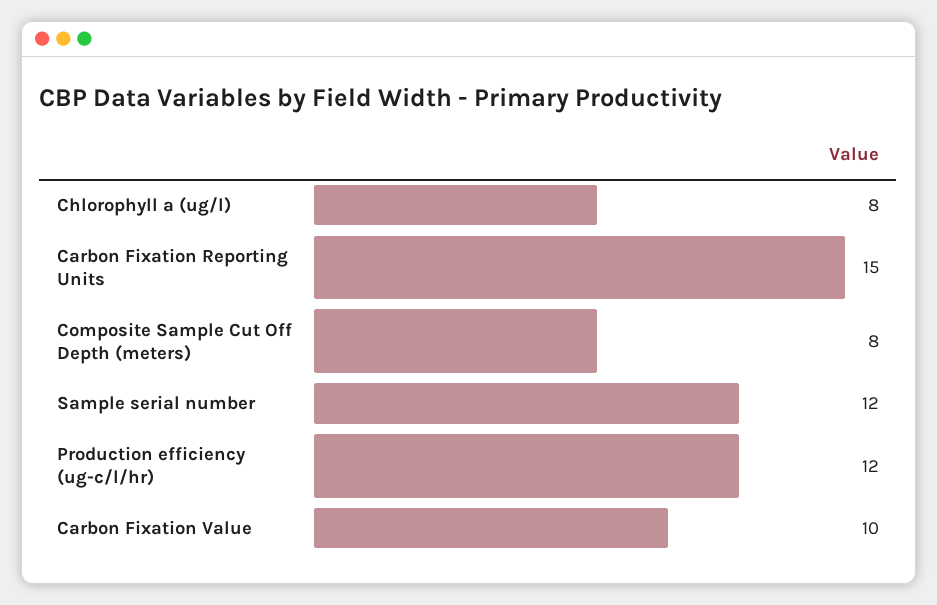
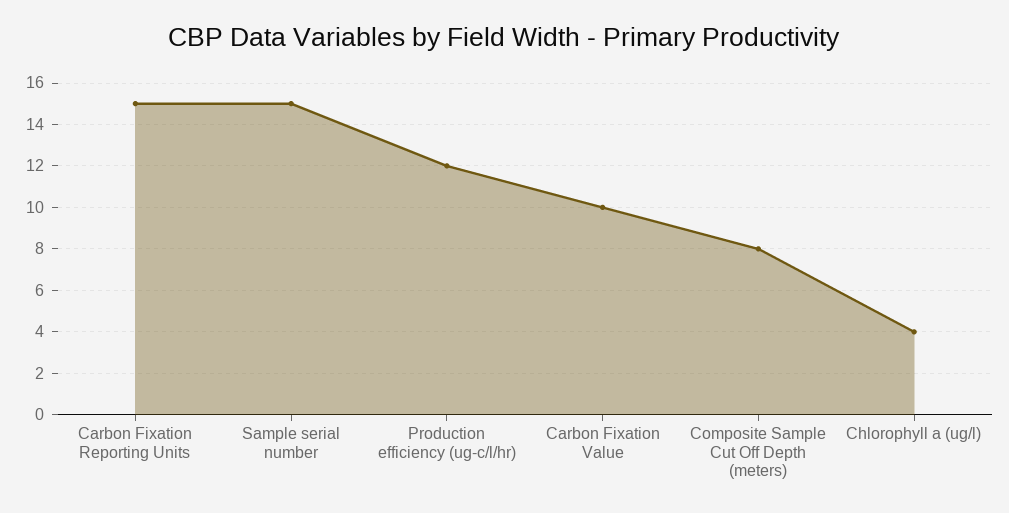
Chlorophyll a (ug/l): 8 -> 4
Sample serial number: 12 -> 15

